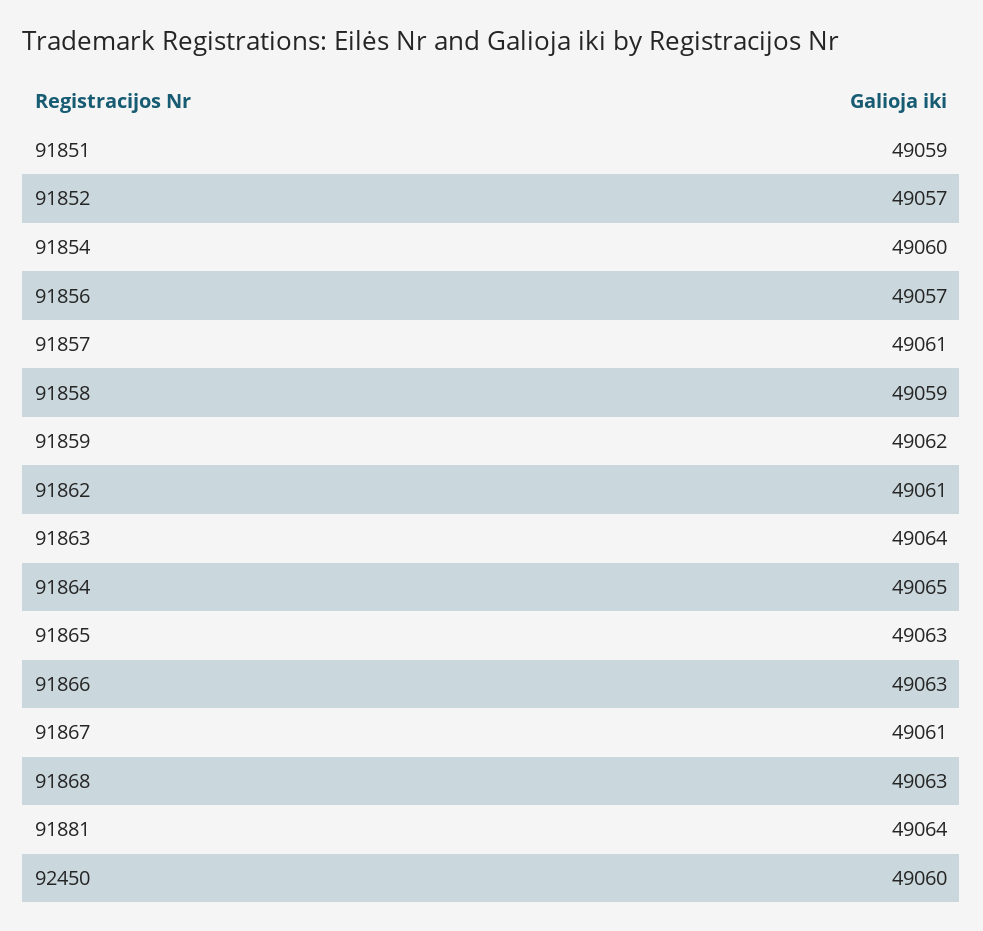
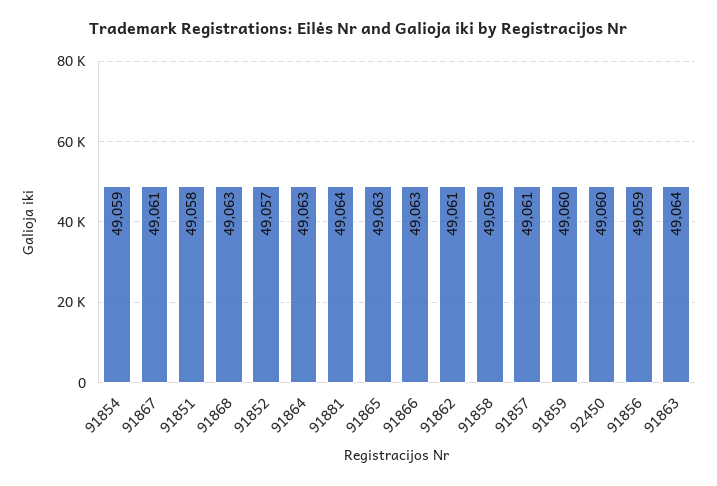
91851: 49059 -> 49058
91854: 49060 -> 49059
91856: 49057 -> 49059
91859: 49062 -> 49060
91864: 49065 -> 49063

